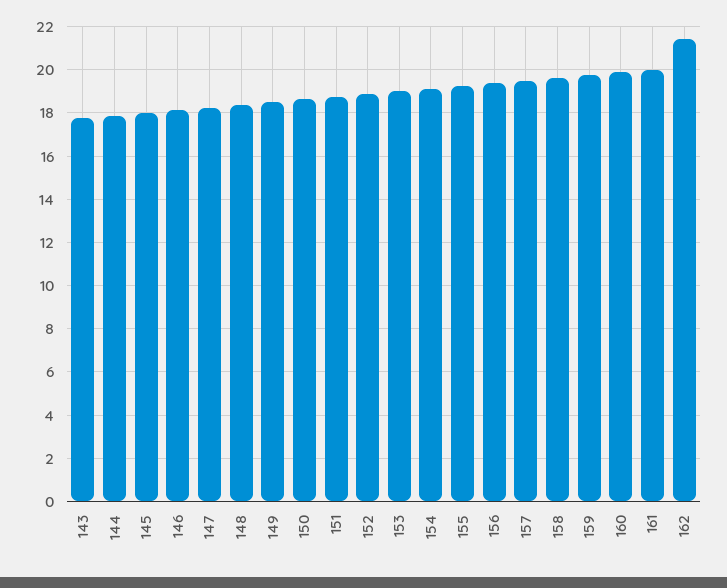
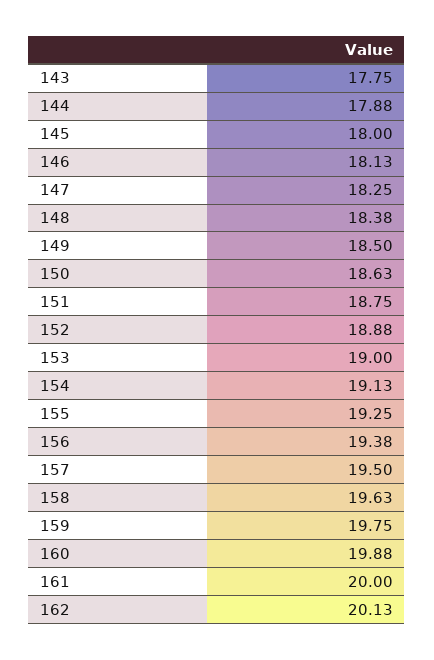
162: 21.5 -> 20.13

